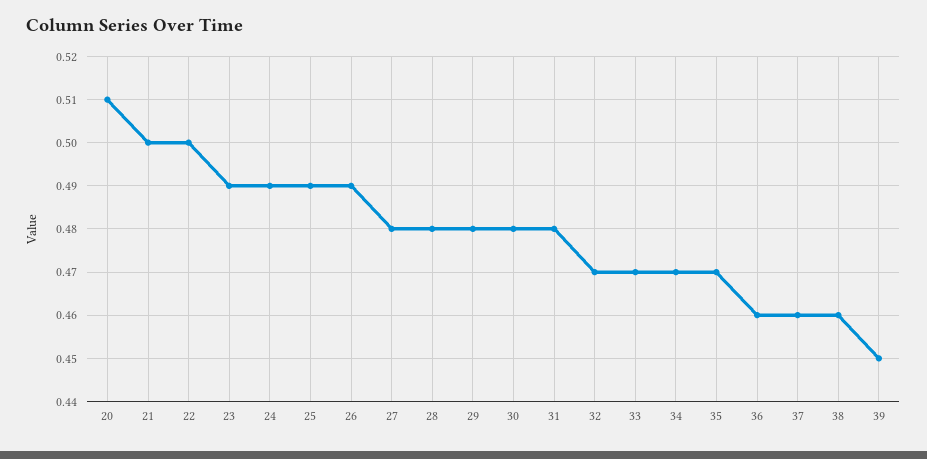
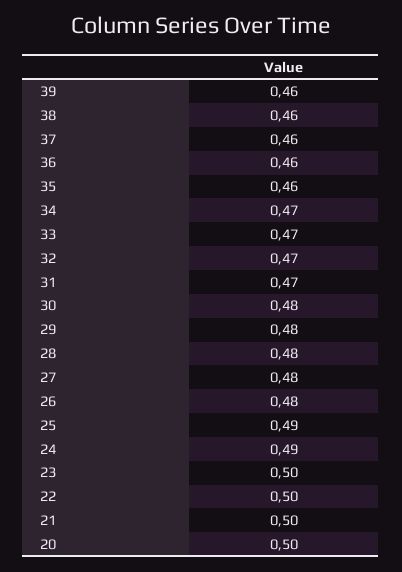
20: 0.51 -> 0.5
23: 0.49 -> 0.5
26: 0.49 -> 0.48
31: 0.48 -> 0.47
35: 0.47 -> 0.46
39: 0.45 -> 0.46

